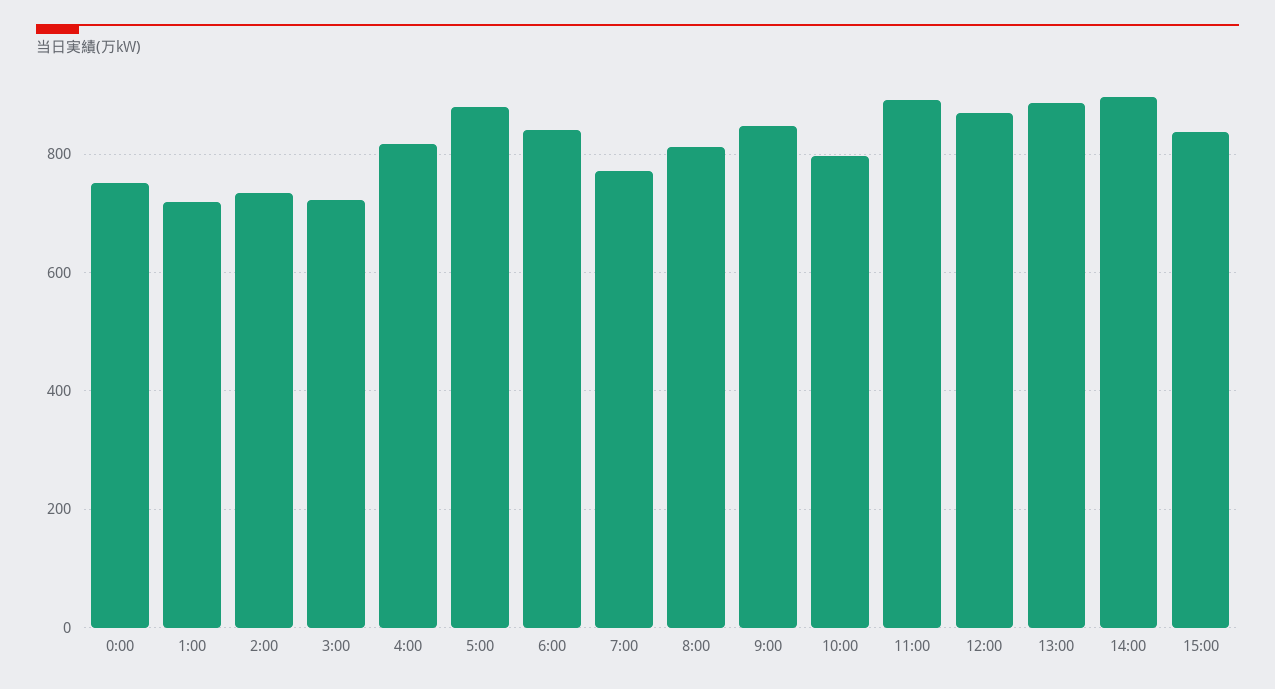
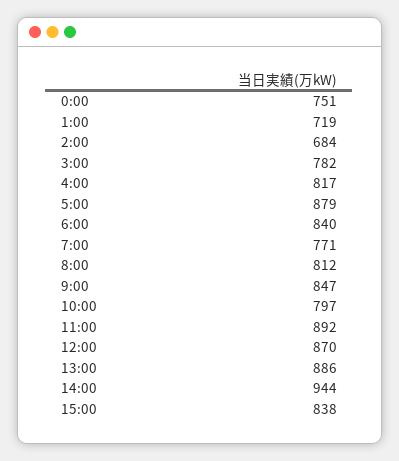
2:00: 740 -> 684
3:00: 720 -> 782
14:00: 900 -> 944

